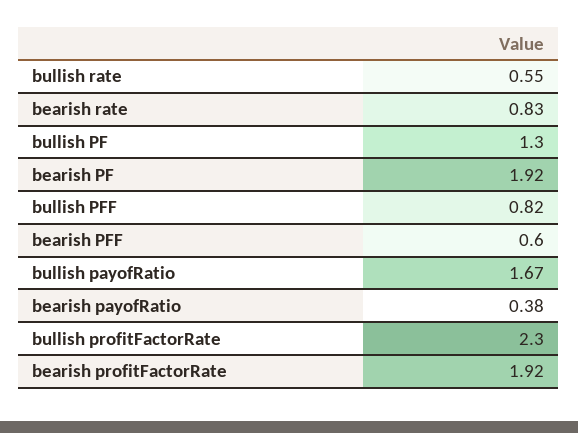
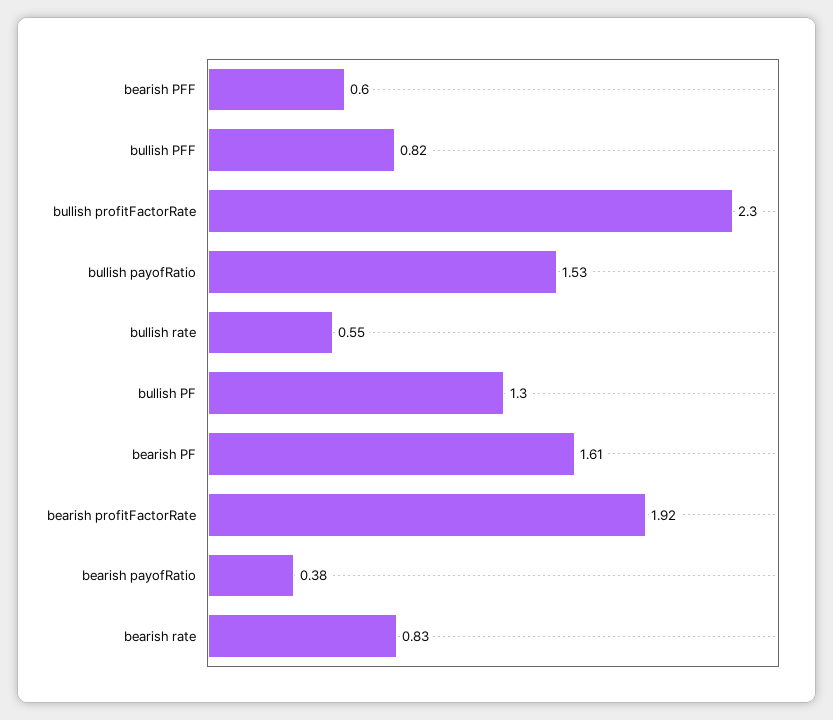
bearish PF: 1.92 -> 1.61
bullish payofRatio: 1.67 -> 1.53

